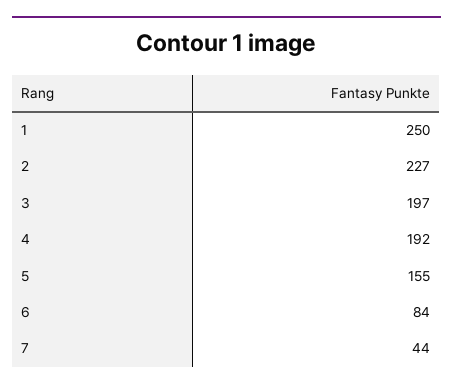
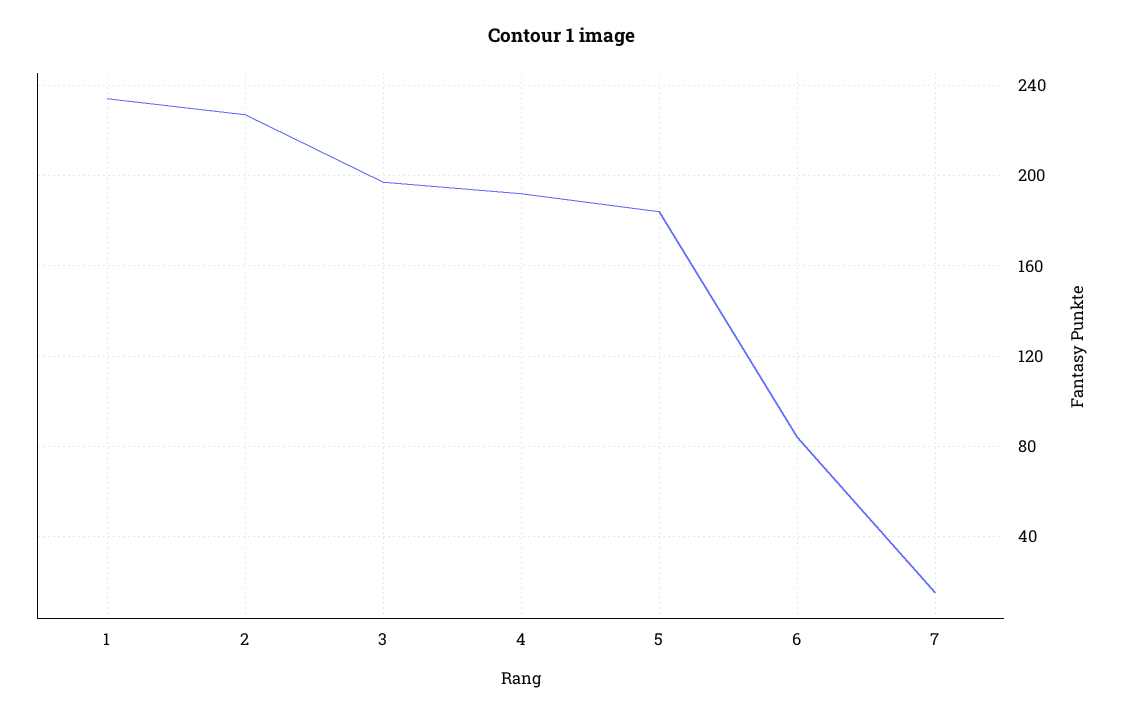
1: 250 -> 235
5: 155 -> 185
7: 44 -> 15

